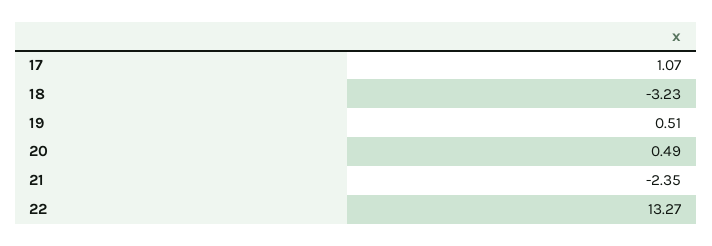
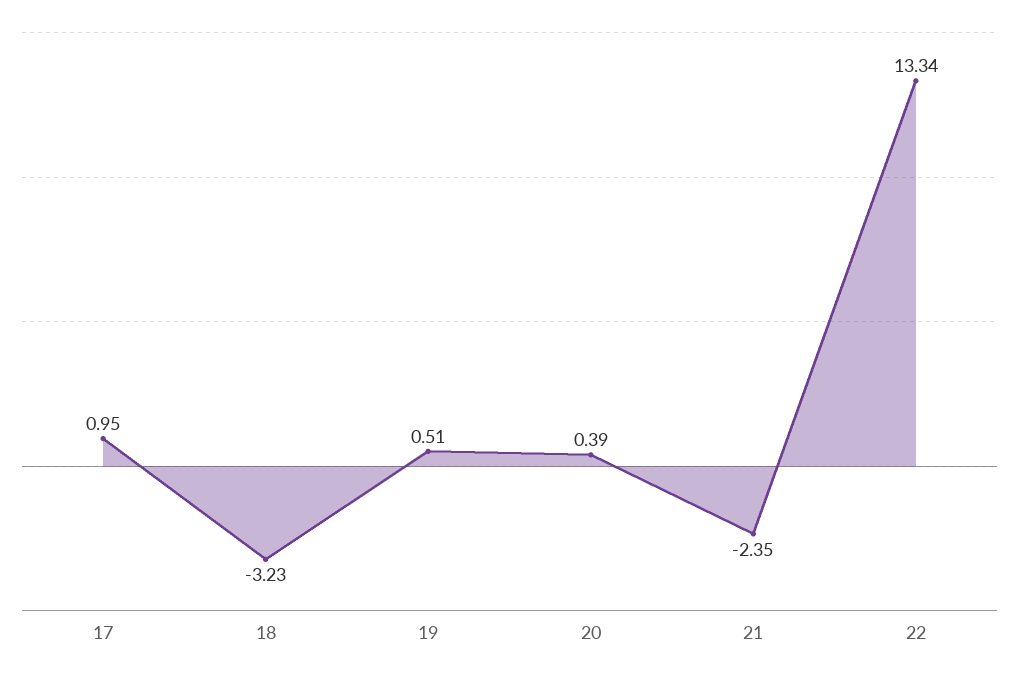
17: 1.07 -> 0.95
20: 0.49 -> 0.39
22: 13.27 -> 13.34

